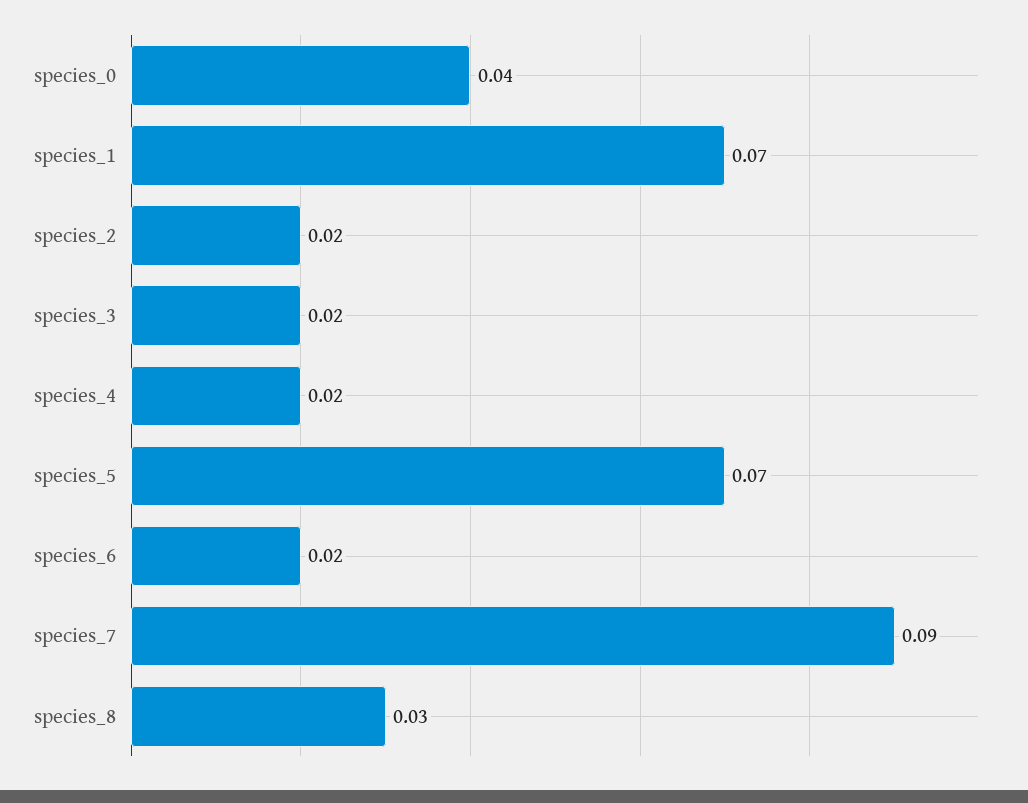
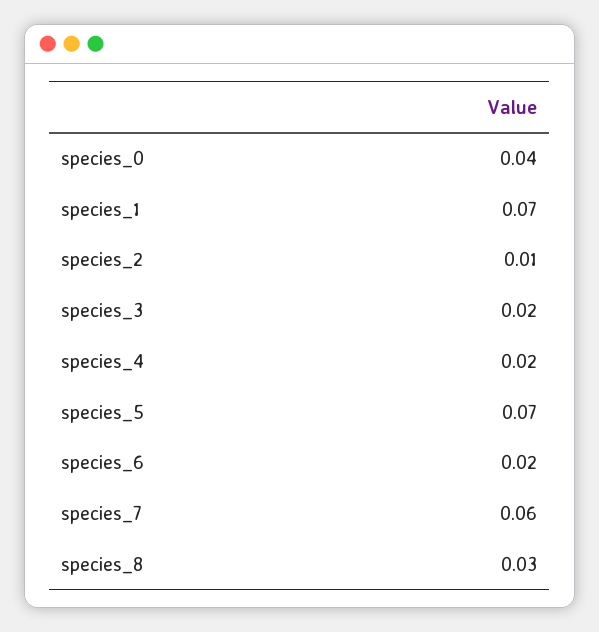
species_2: 0.02 -> 0.01
species_7: 0.09 -> 0.06

